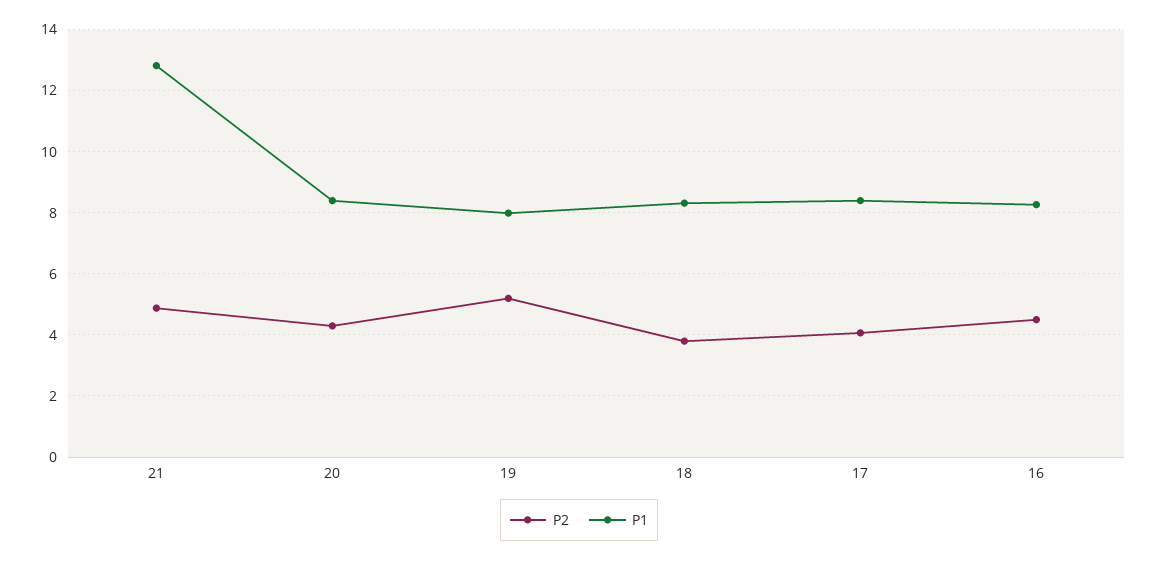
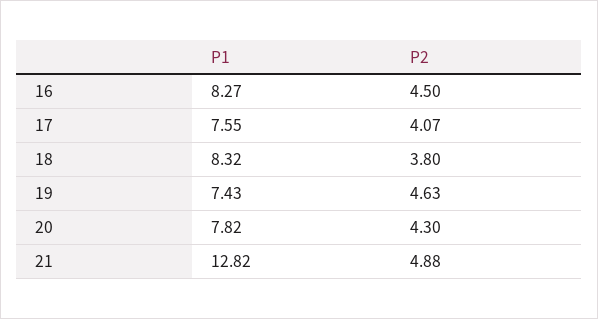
P1, 20: 8.4 -> 7.82
P2, 19: 5.2 -> 4.63
P1, 19: 8 -> 7.43
P1, 17: 8.4 -> 7.55

